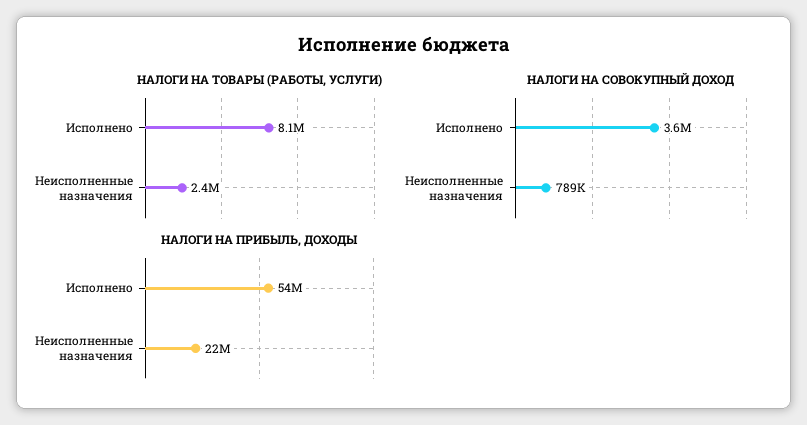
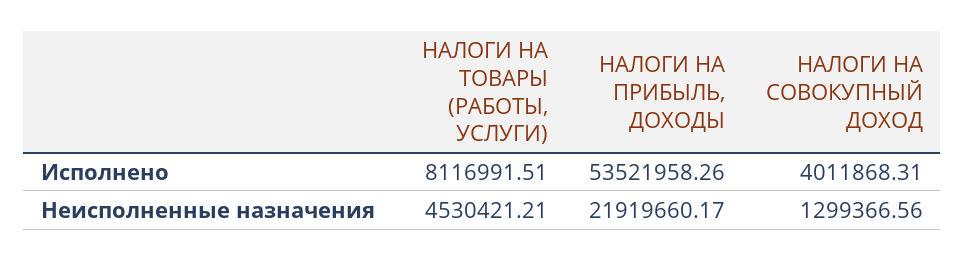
НАЛОГИ НА ТОВАРЫ (РАБОТЫ, УСЛУГИ), Неисполненные назначения: 2400000 -> 4530421.21
НАЛОГИ НА СОВОКУПНЫЙ ДОХОД, Исполнено: 3600000 -> 4011868.31
НАЛОГИ НА СОВОКУПНЫЙ ДОХОД, Неисполненные назначения: 789000 -> 1299366.56

